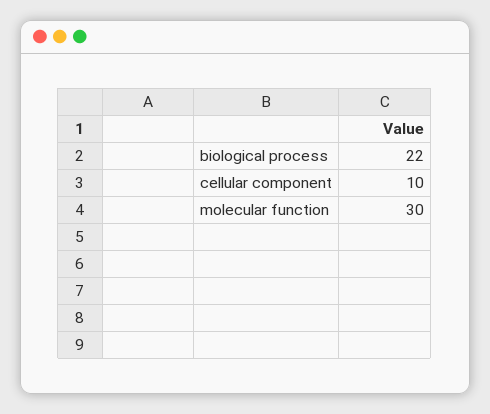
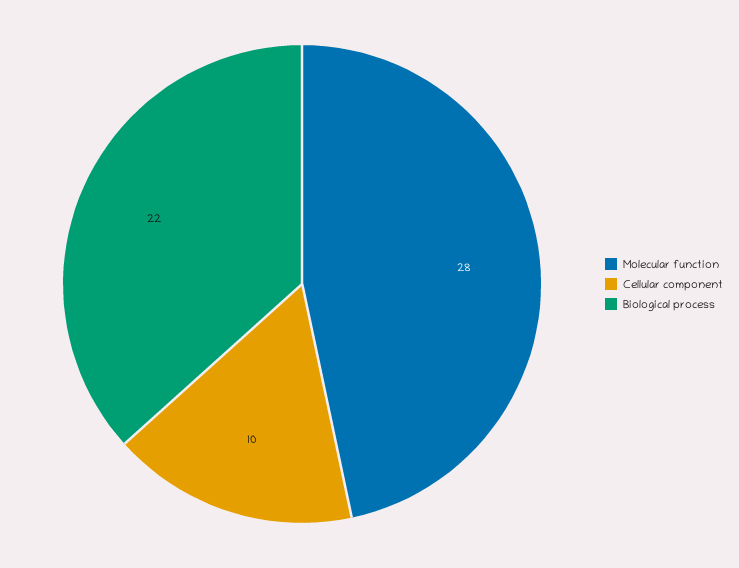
molecular function: 30 -> 28

